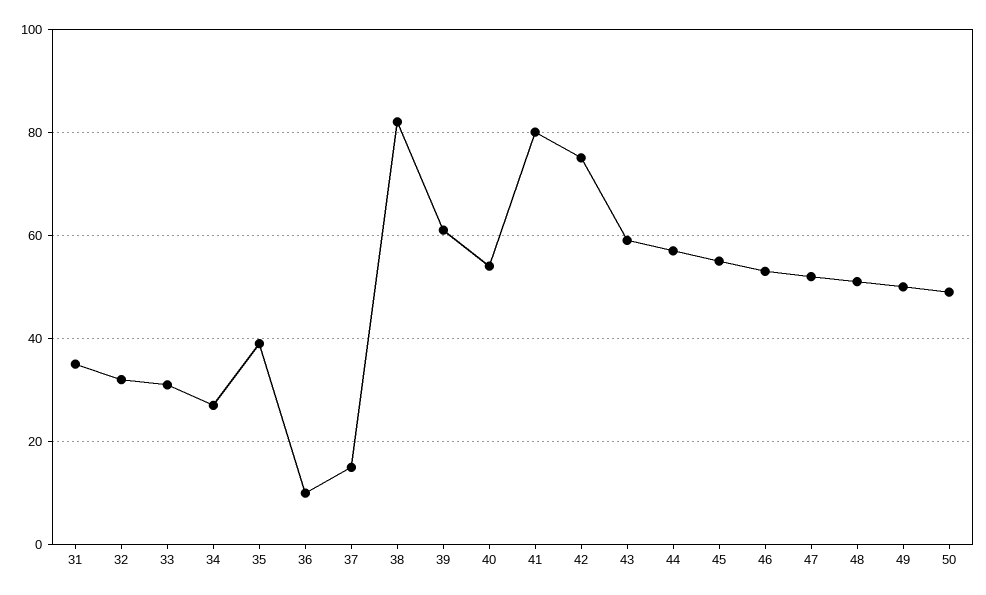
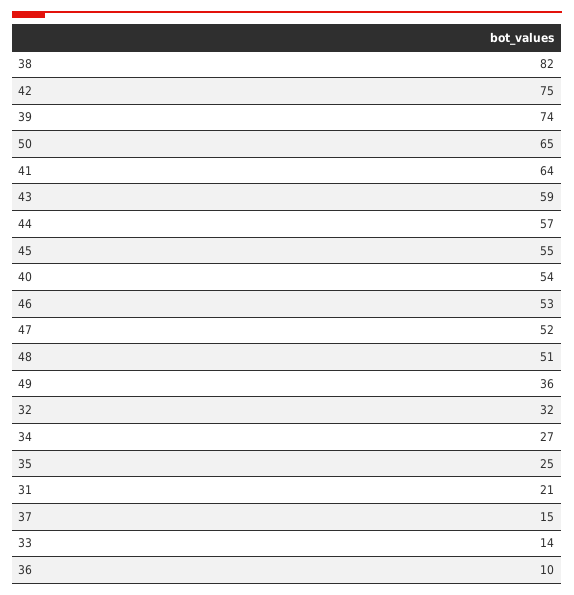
31: 35 -> 21
33: 30 -> 14
35: 40 -> 25
39: 60 -> 74
41: 80 -> 64
49: 50 -> 36
50: 50 -> 65

